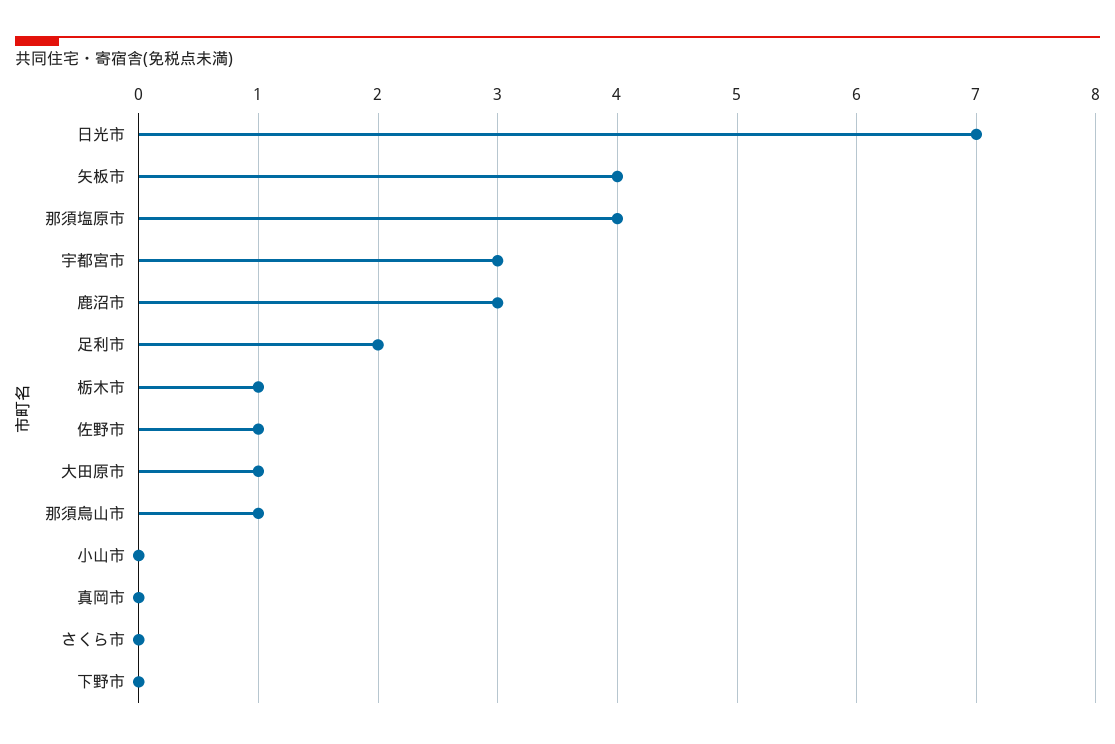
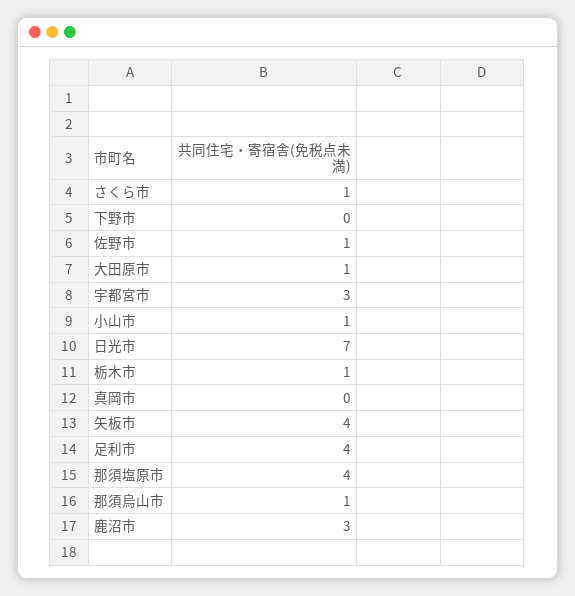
足利市: 2 -> 4
小山市: 0 -> 1
さくら市: 0 -> 1

